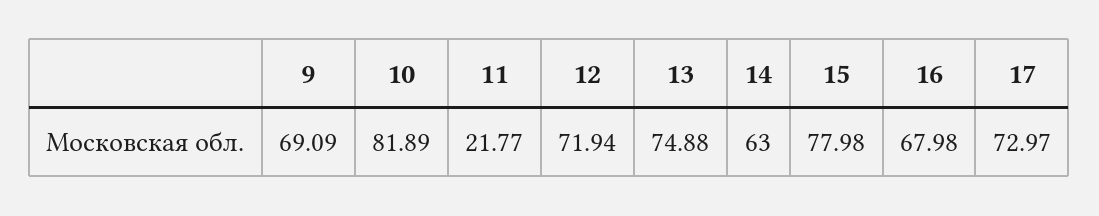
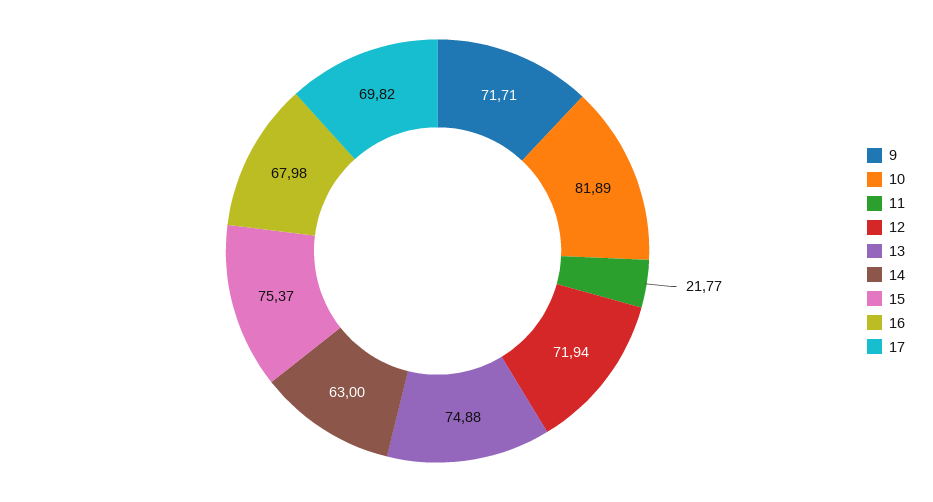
9: 69.09 -> 71.71
15: 77.98 -> 75.37
17: 72.97 -> 69.82

